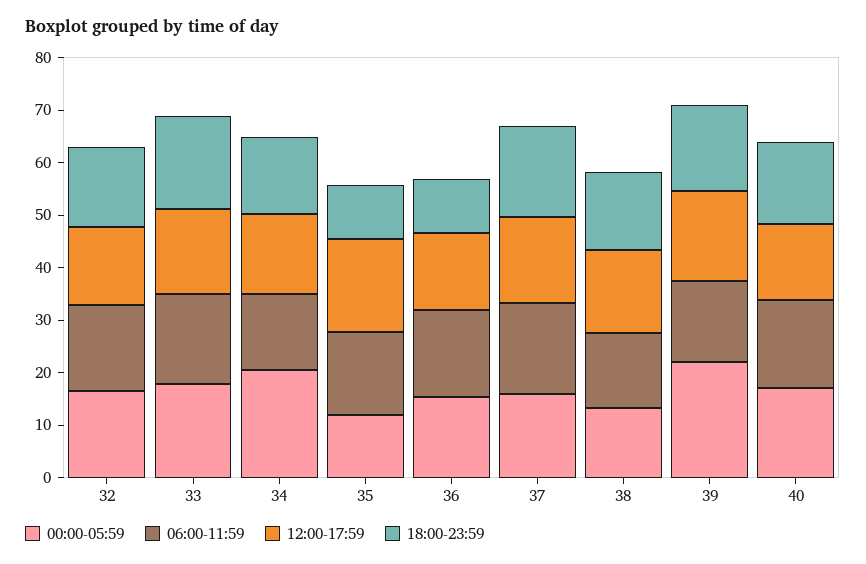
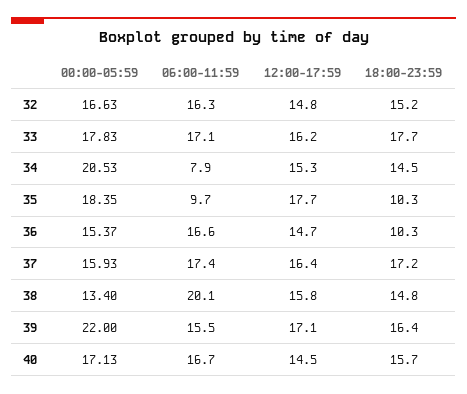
06:00-11:59, 34: 14 -> 7.9
00:00-05:59, 35: 12 -> 18.35
06:00-11:59, 35: 16 -> 9.7
06:00-11:59, 38: 14 -> 20.1

